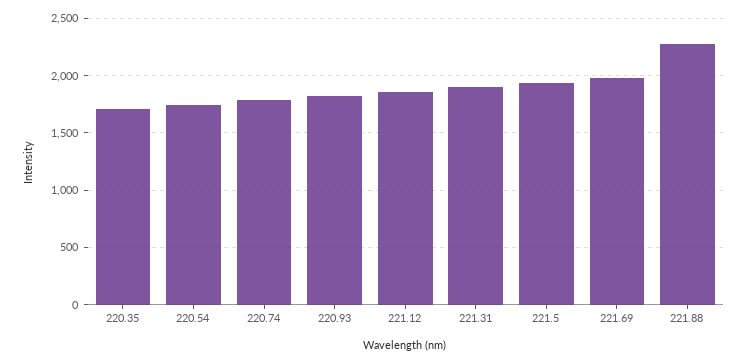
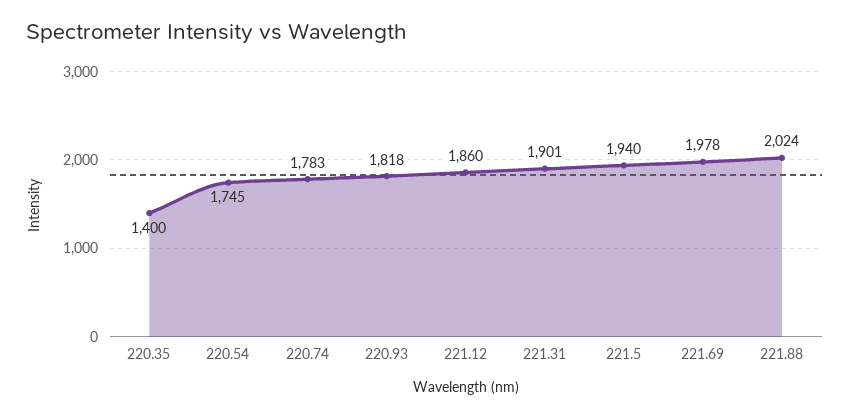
220.35: 1700 -> 1400
221.88: 2300 -> 2024

